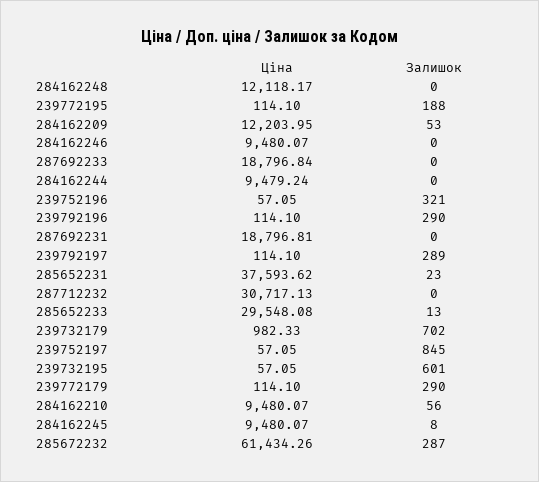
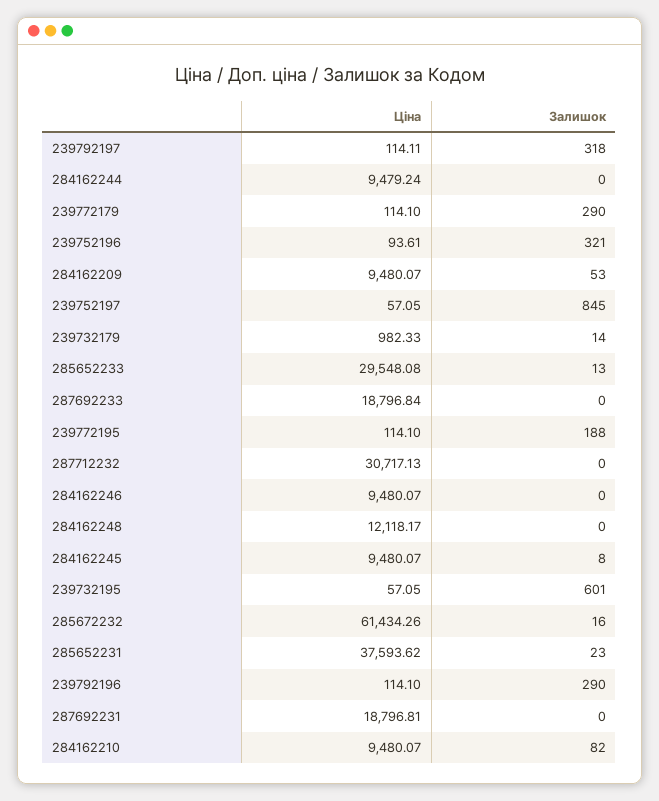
Ціна, 284162209: 12203.95 -> 9480.07
Ціна, 239752196: 57.05 -> 93.61
Ціна, 239792197: 114.1 -> 114.11
Залишок, 239792197: 289 -> 318
Залишок, 239732179: 702 -> 14
Залишок, 284162210: 56 -> 82
Залишок, 285672232: 287 -> 16

